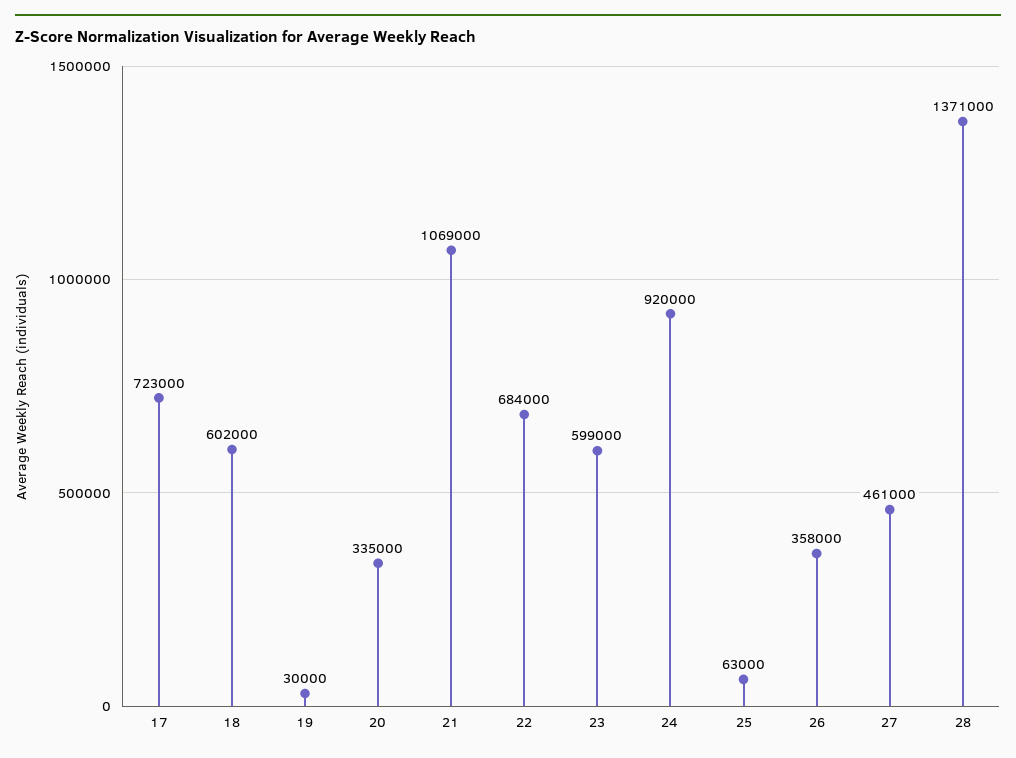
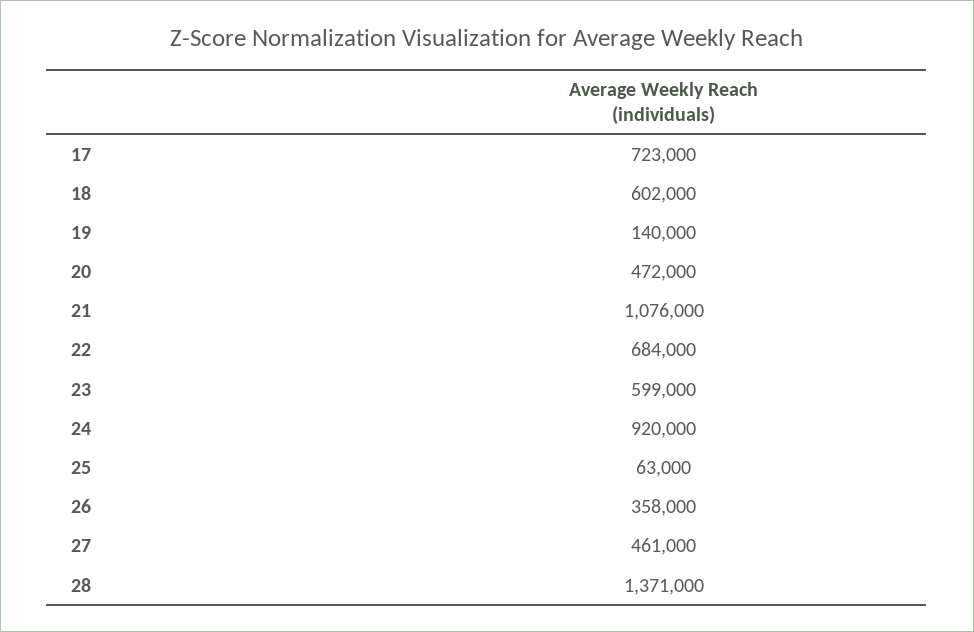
19: 30000 -> 140000
20: 335000 -> 472000
21: 1069000 -> 1076000

